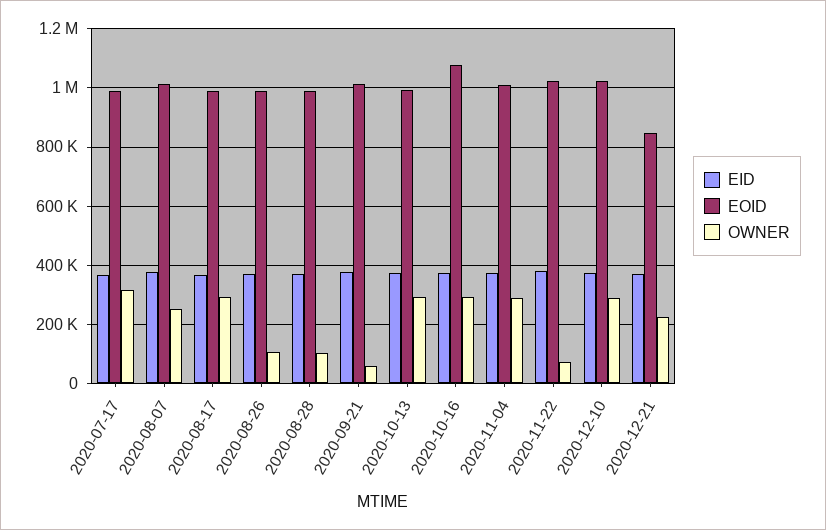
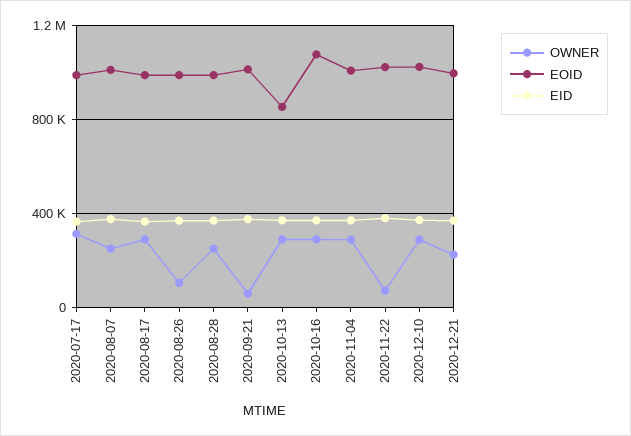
OWNER, 2020-08-28: 100000 -> 250000
EOID, 2020-10-13: 1000000 -> 850000
EOID, 2020-12-21: 850000 -> 1000000

